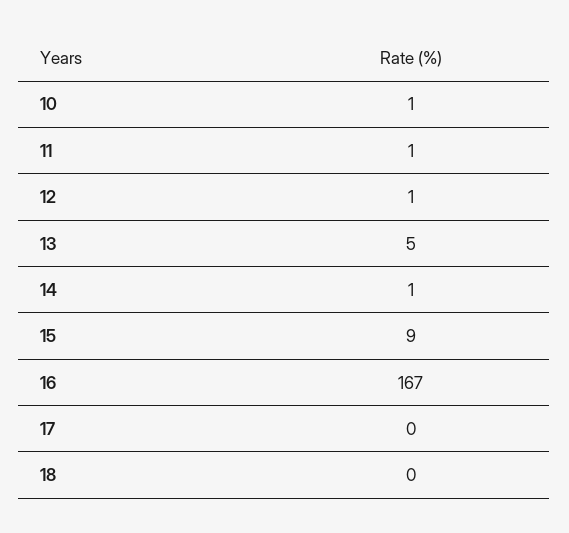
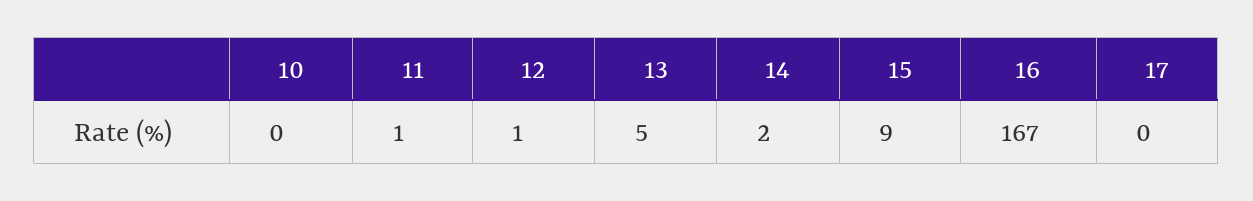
10: 1 -> 0
14: 1 -> 2
18: 0 -> none

